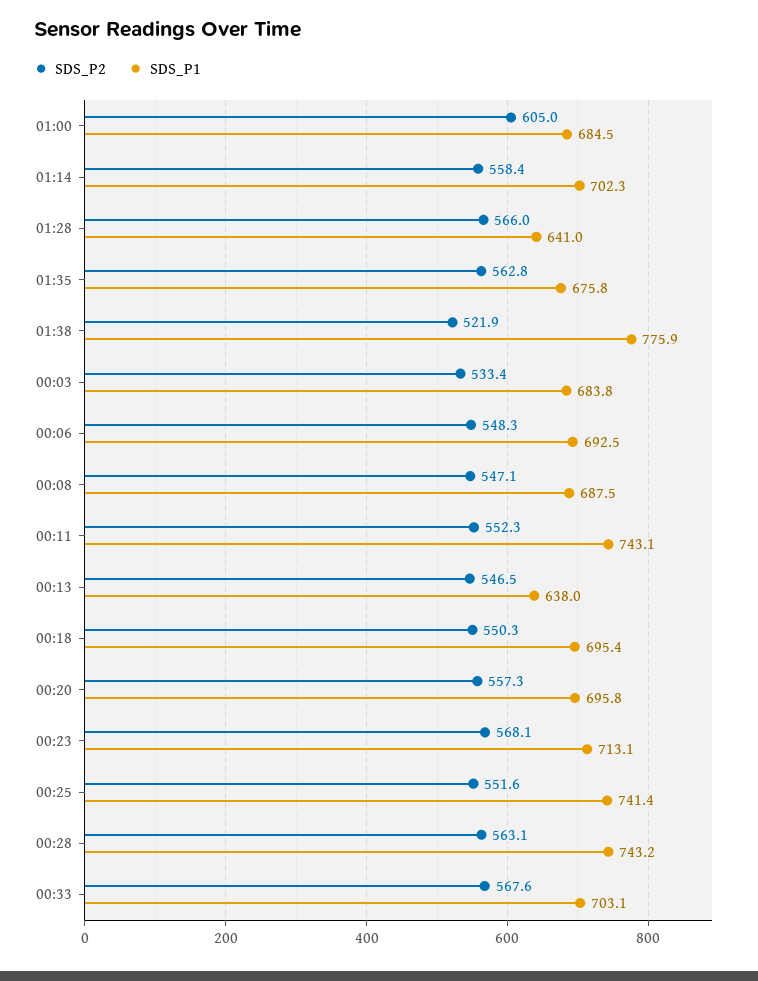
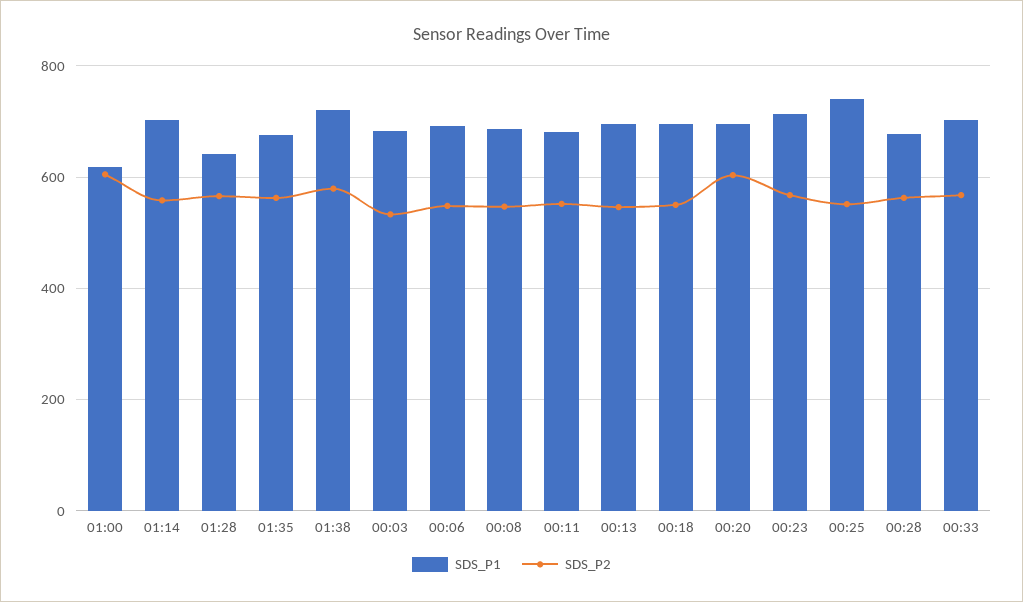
SDS_P1, 01:00: 684.5 -> 620
SDS_P2, 01:38: 521.9 -> 580
SDS_P1, 01:38: 775.9 -> 720
SDS_P1, 00:11: 743.1 -> 680
SDS_P1, 00:13: 638 -> 700
SDS_P2, 00:20: 557.3 -> 600
SDS_P1, 00:28: 743.2 -> 680

